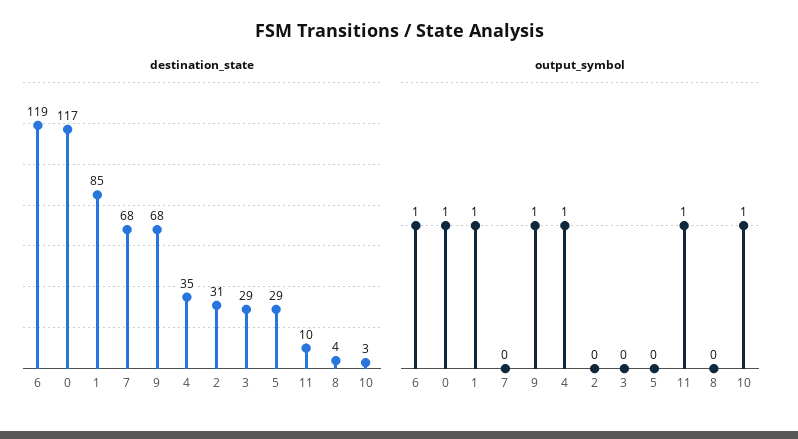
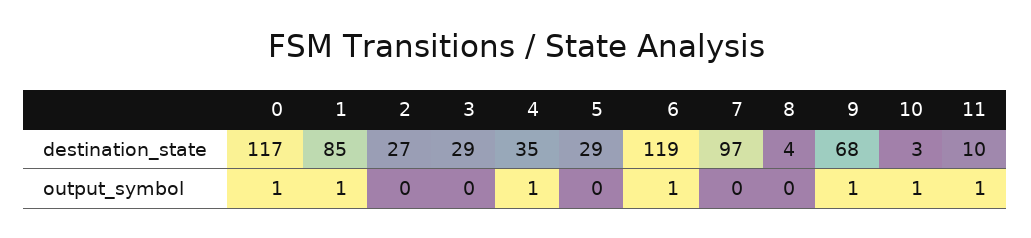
destination_state, 7: 68 -> 97
destination_state, 2: 31 -> 27

